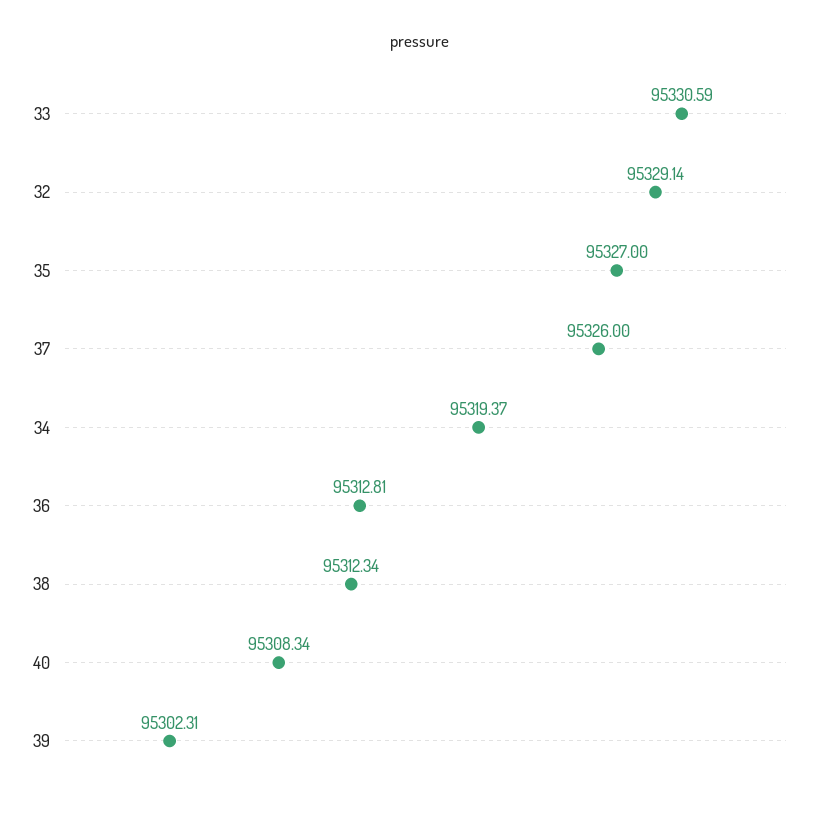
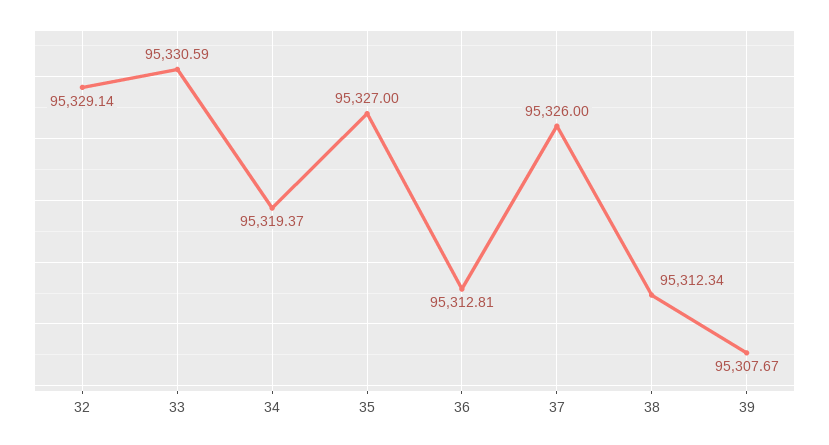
40: 95308.34 -> none
39: 95302.31 -> 95307.67

